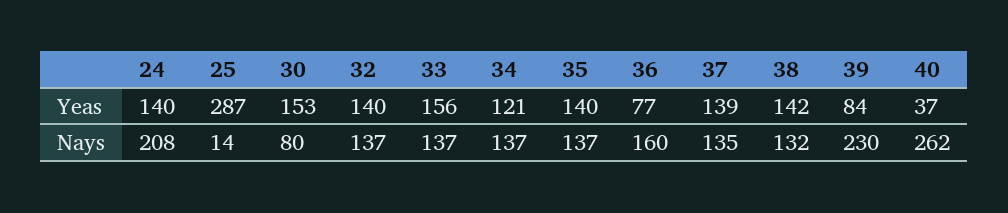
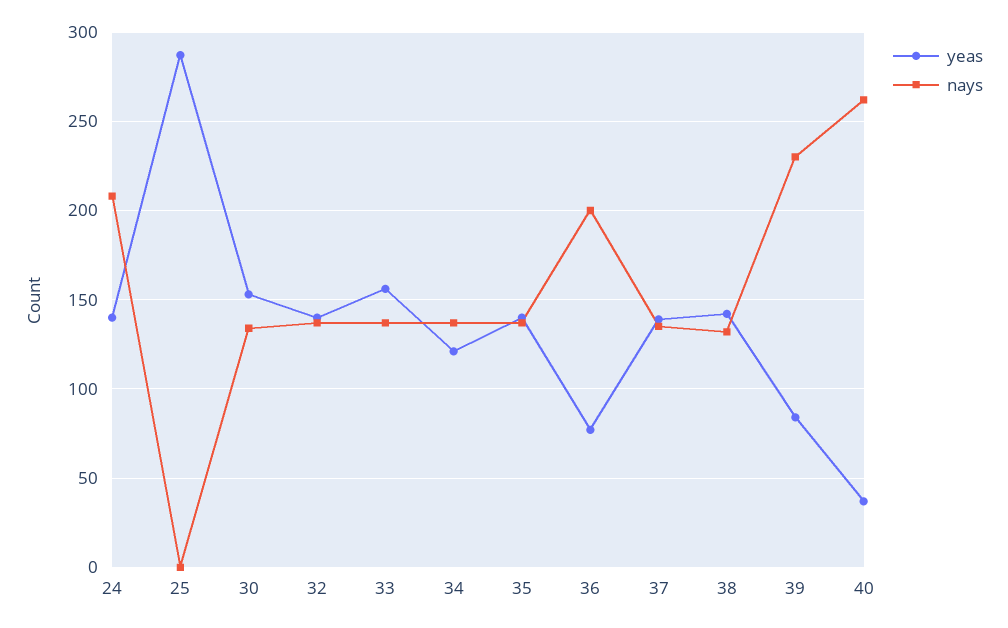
Nays, 25: 14 -> 0
Nays, 30: 80 -> 135
Nays, 36: 160 -> 200

